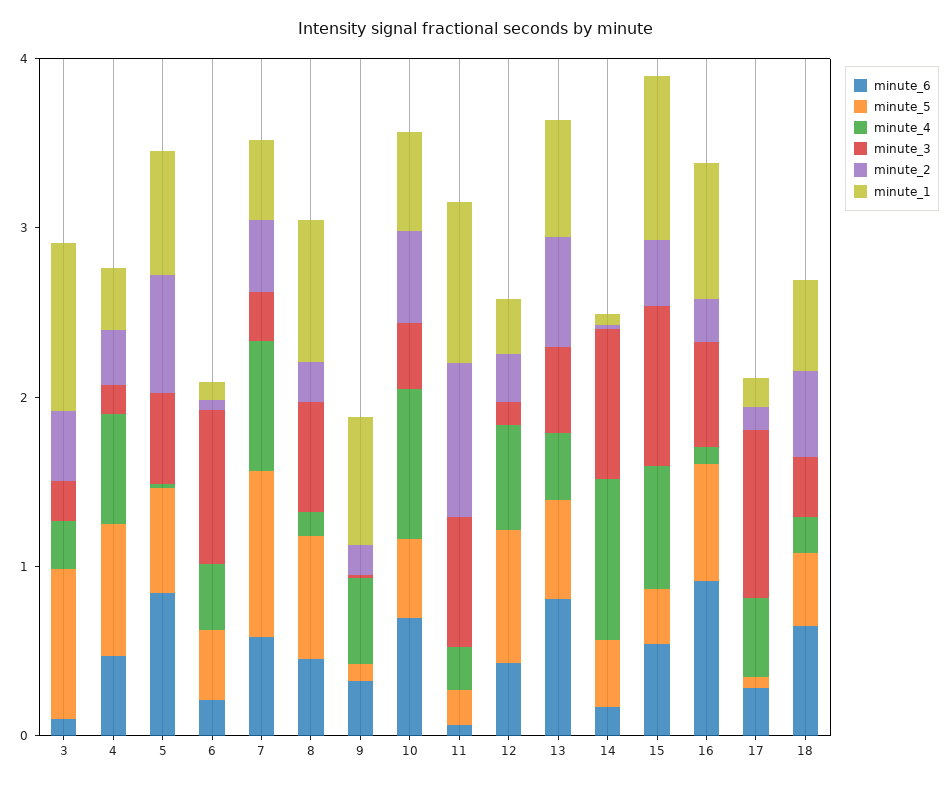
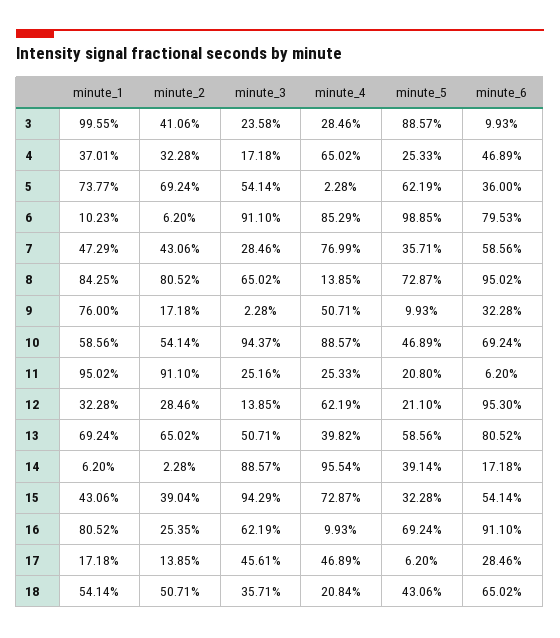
minute_5, 4: 0.8 -> 0.2533
minute_6, 5: 0.8 -> 0.36
minute_6, 6: 0.2 -> 0.7953
minute_5, 6: 0.4 -> 0.9885
minute_4, 6: 0.4 -> 0.8529
minute_5, 7: 1 -> 0.3571
minute_6, 8: 0.4 -> 0.9502
minute_2, 8: 0.2 -> 0.8052
minute_3, 10: 0.4 -> 0.9437
minute_3, 11: 0.8 -> 0.2516
minute_6, 12: 0.4 -> 0.953
minute_5, 12: 0.8 -> 0.211
minute_1, 15: 1 -> 0.4306
minute_3, 17: 1 -> 0.4561

